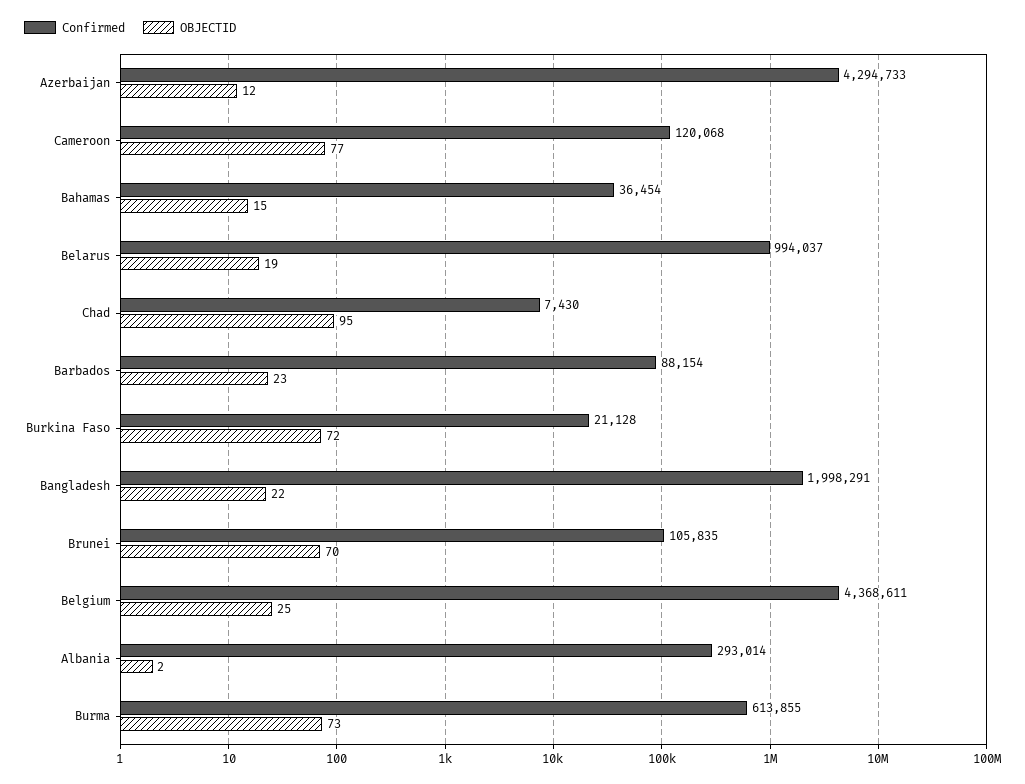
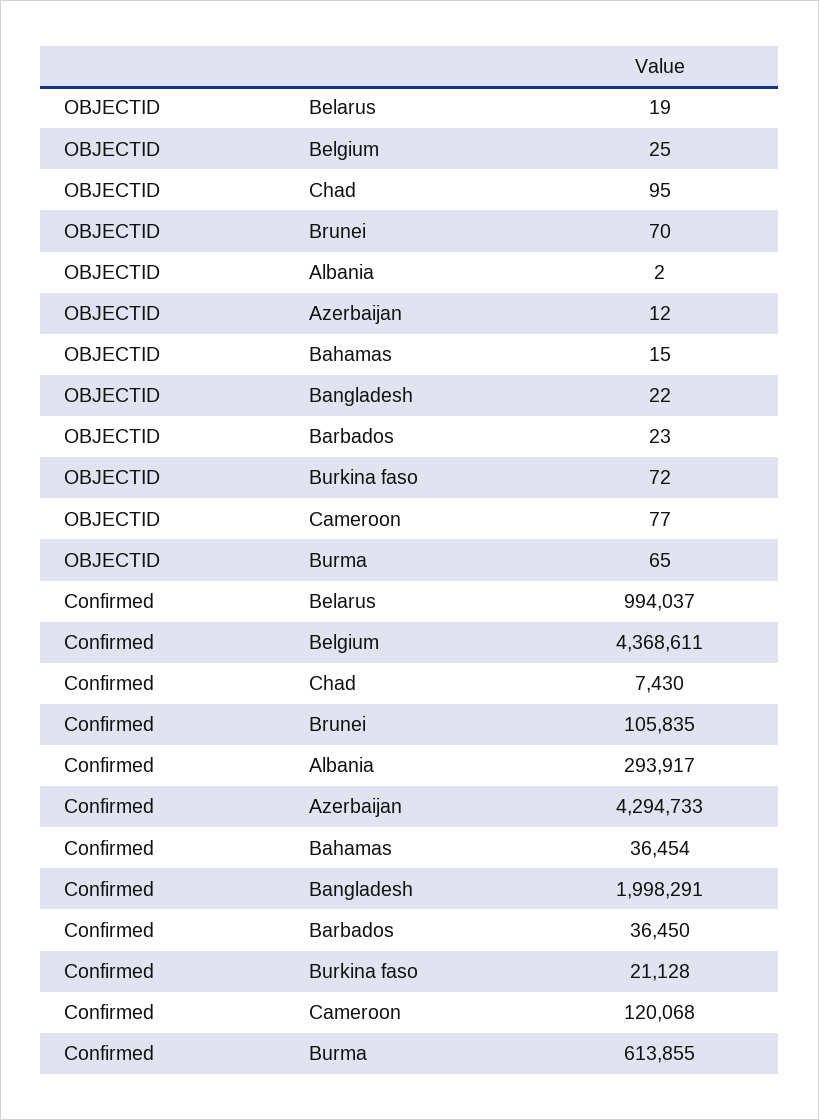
Confirmed, Barbados: 88154 -> 36450
Confirmed, Albania: 293014 -> 293917
OBJECTID, Burma: 73 -> 65

